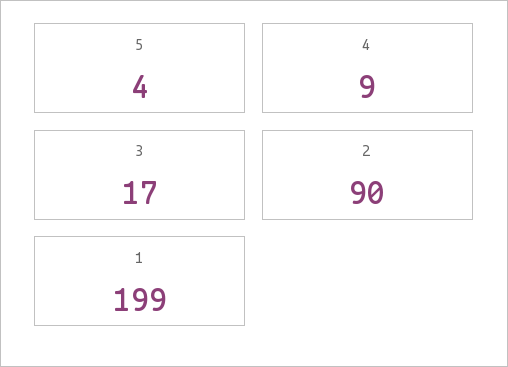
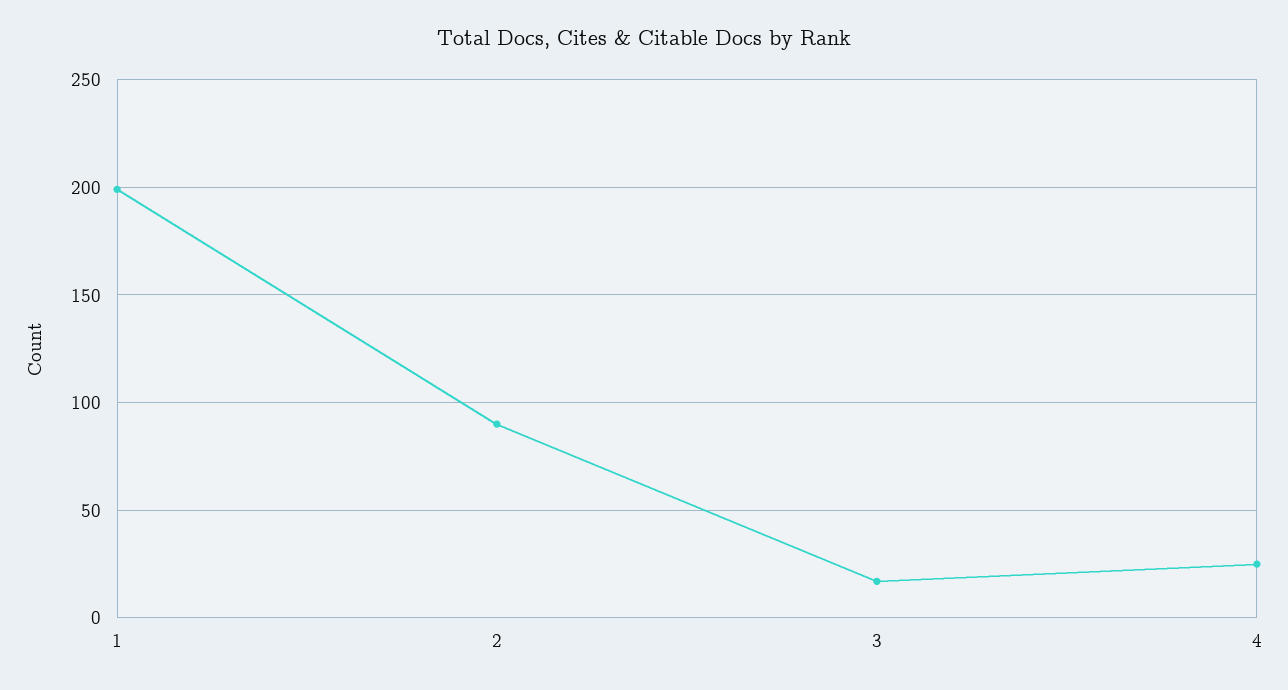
5: 4 -> none
4: 9 -> 25

